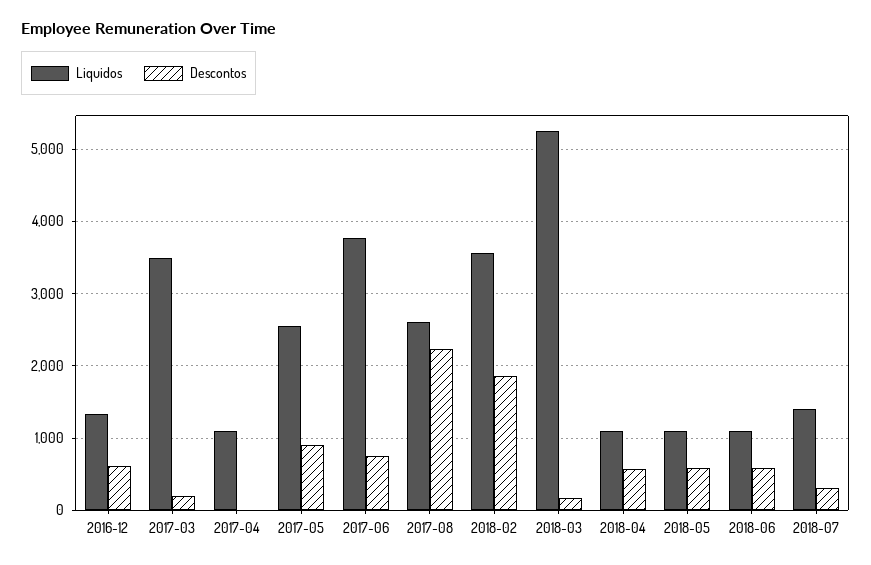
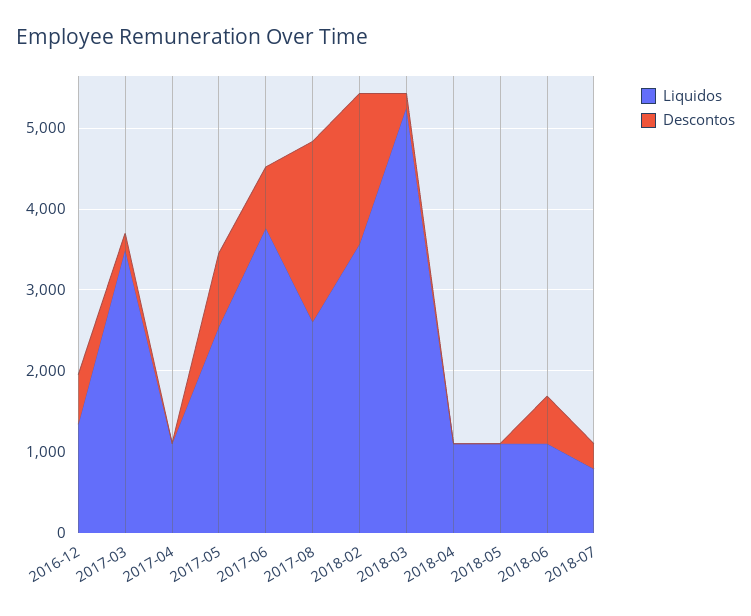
Descontos, 2018-04: 600 -> 0
Descontos, 2018-05: 600 -> 0
Liquidos, 2018-07: 1400 -> 800

